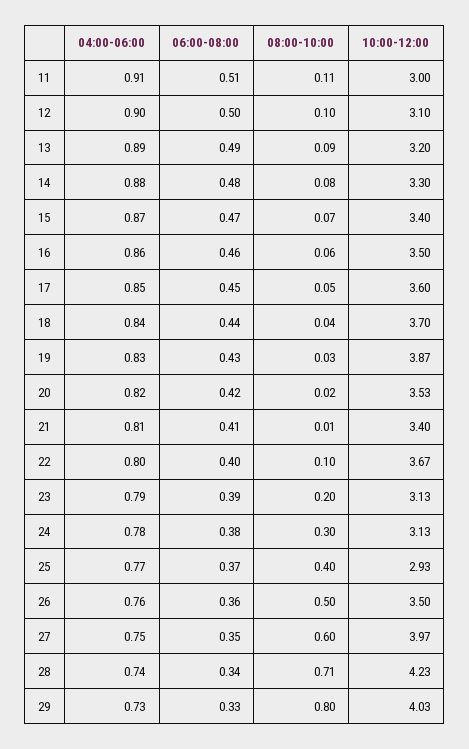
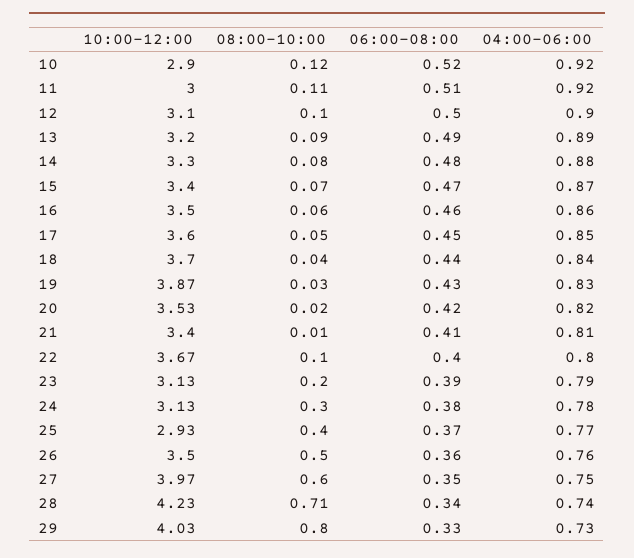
04:00-06:00, 11: 0.91 -> 0.92
10:00-12:00, 10: none -> 2.9
08:00-10:00, 10: none -> 0.12
06:00-08:00, 10: none -> 0.52
04:00-06:00, 10: none -> 0.92

